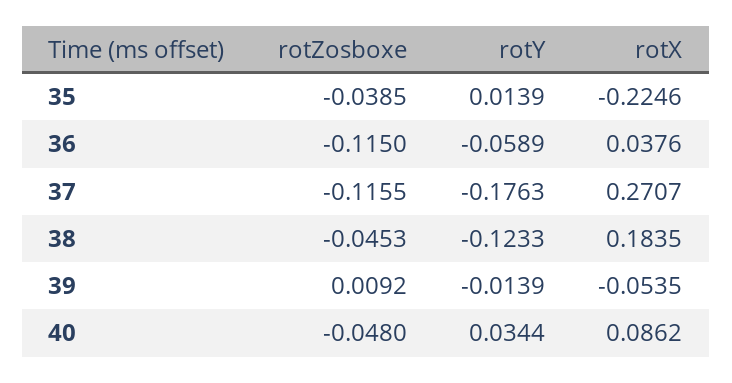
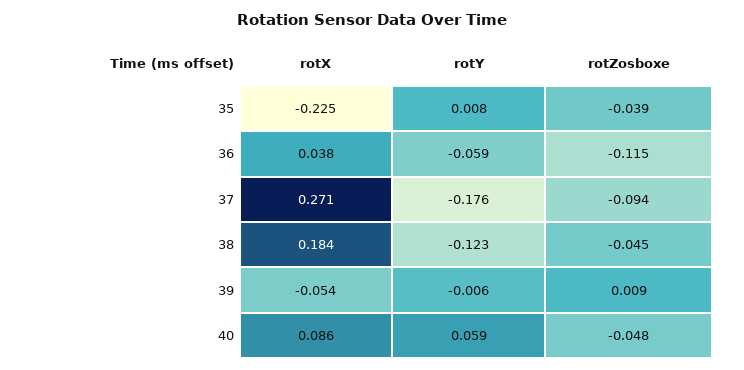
rotY, 35: 0.0139 -> 0.008
rotZosboxe, 37: -0.1155 -> -0.094
rotY, 39: -0.0139 -> -0.006
rotY, 40: 0.0344 -> 0.059

